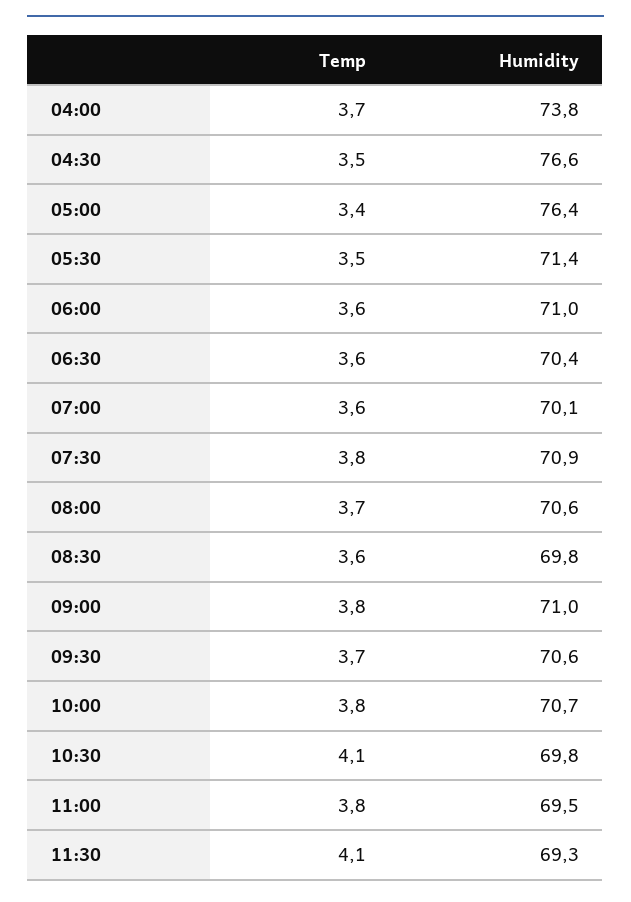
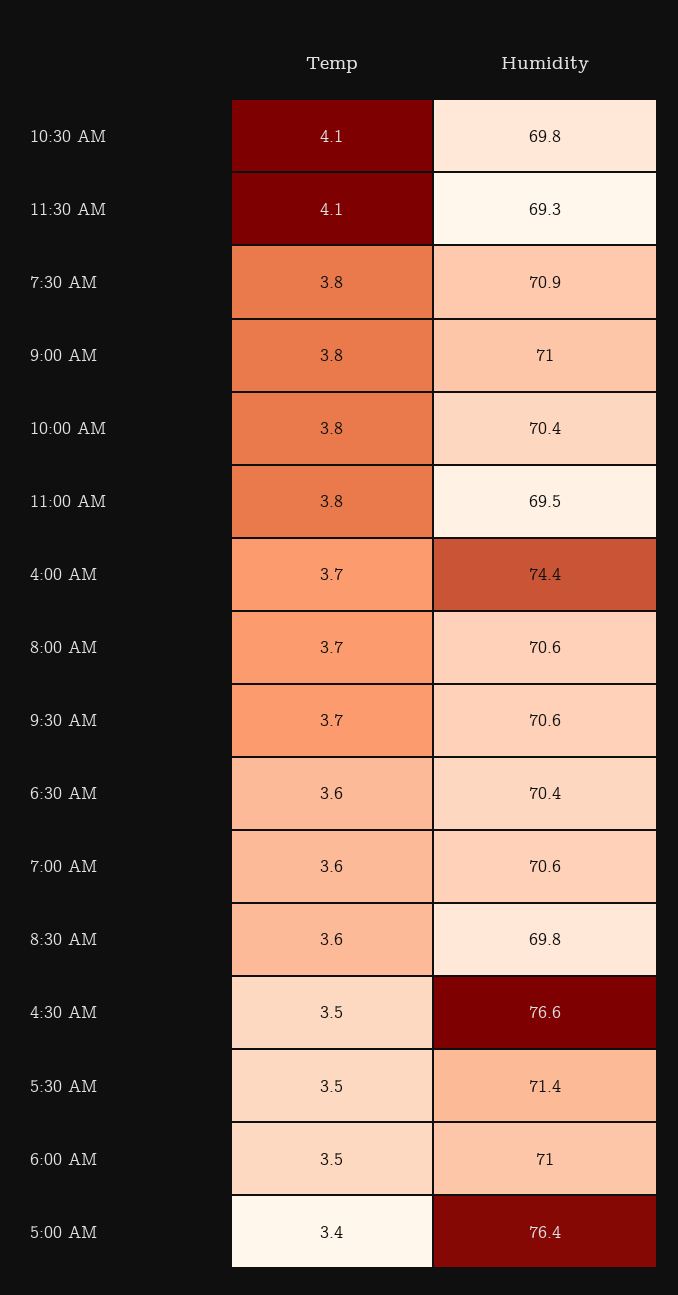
Humidity, 04:00: 73.8 -> 74.4
Temp, 06:00: 3.6 -> 3.5
Humidity, 07:00: 70.1 -> 70.6
Humidity, 10:00: 70.7 -> 70.4

